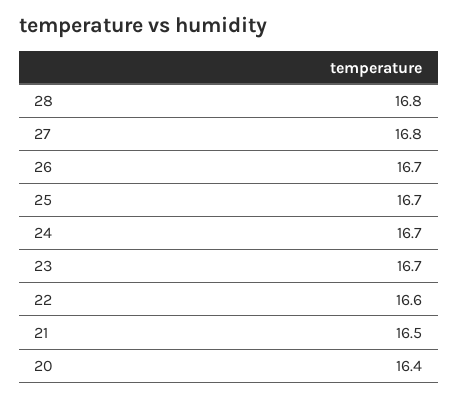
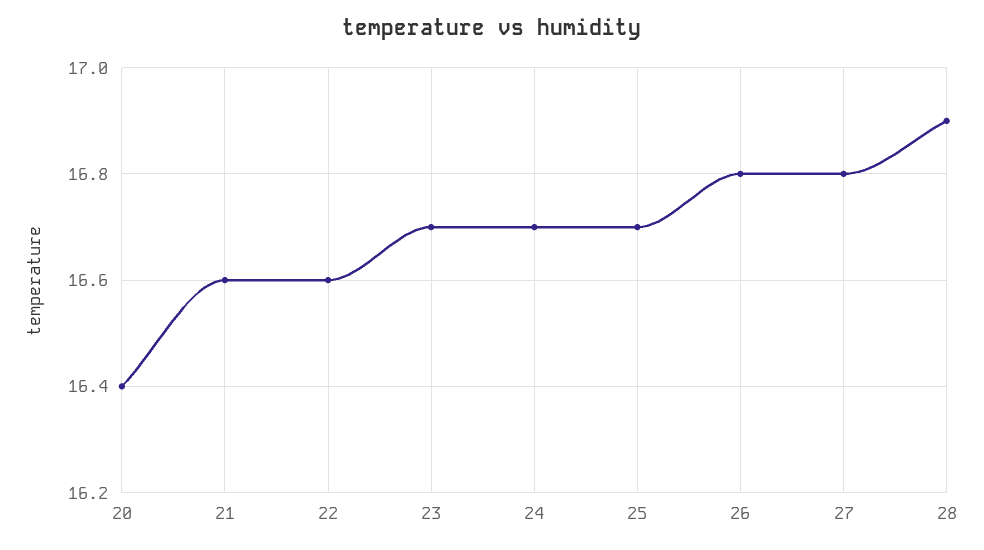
28: 16.8 -> 16.9
26: 16.7 -> 16.8
21: 16.5 -> 16.6

